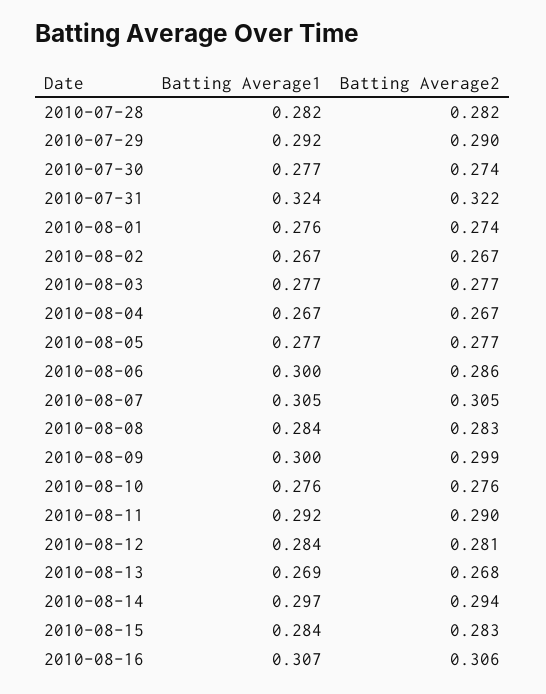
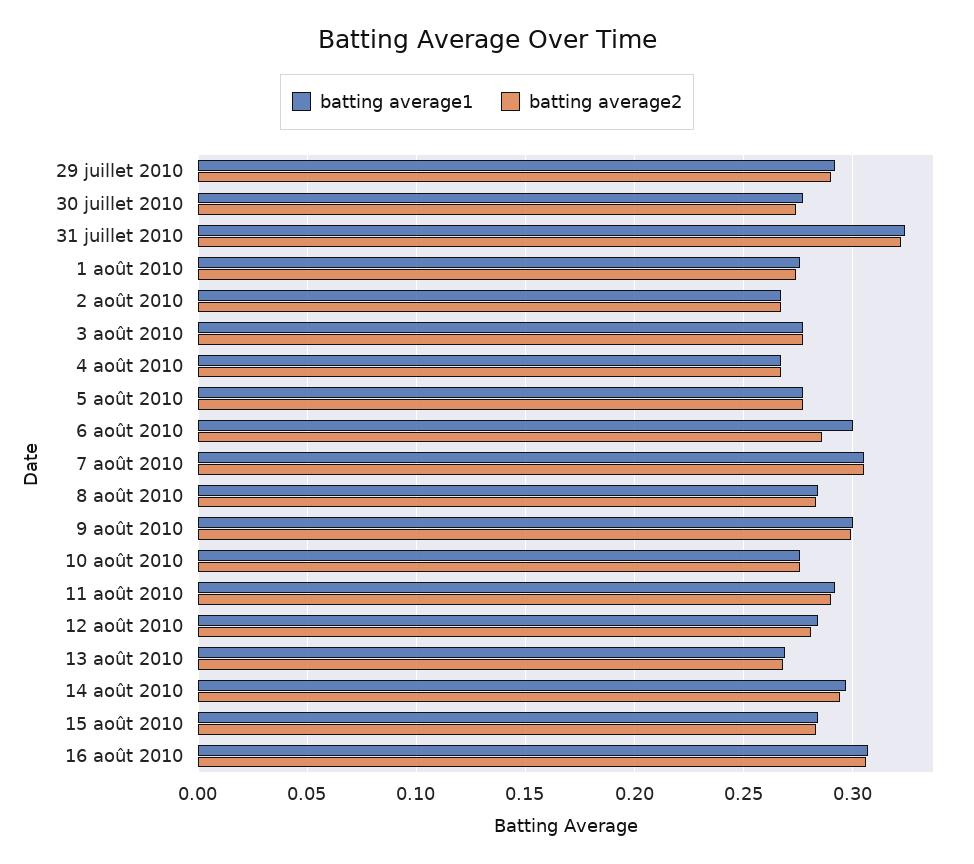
Batting Average1, 2010-07-28: 0.282 -> none
Batting Average2, 2010-07-28: 0.282 -> none

